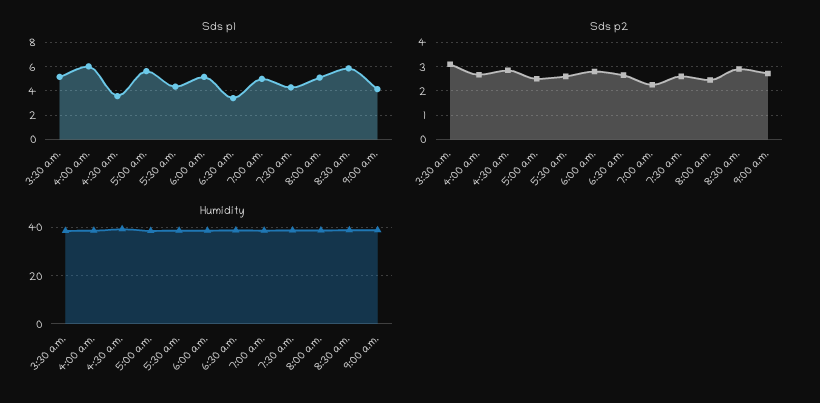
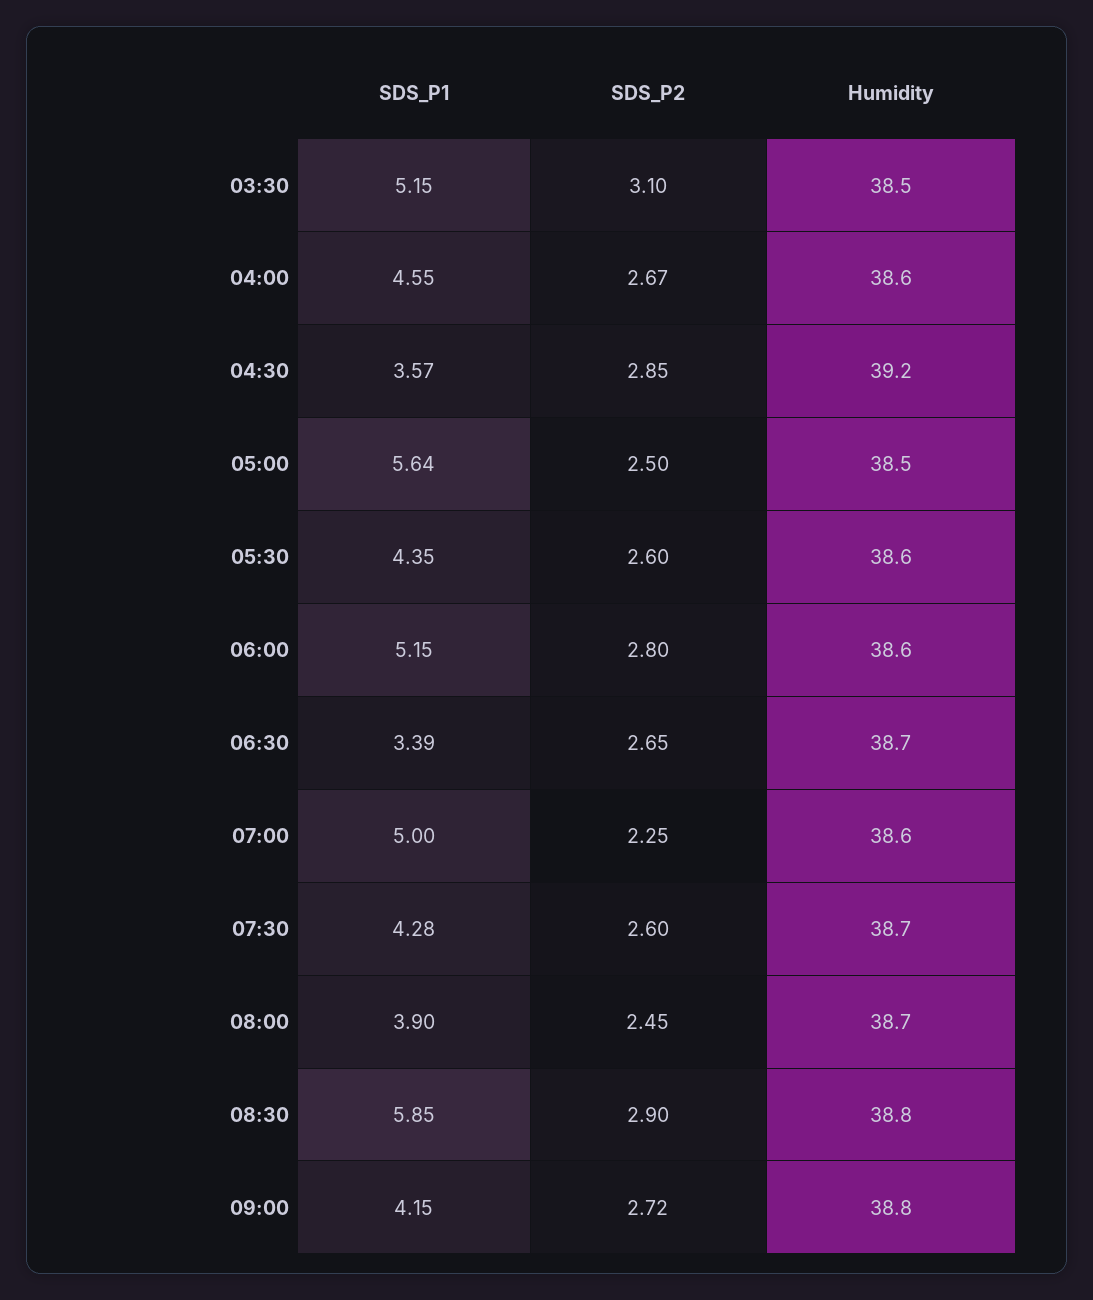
Sds p1, 4:00 a.m.: 6 -> 4.55
Sds p1, 8:00 a.m.: 5 -> 3.9

